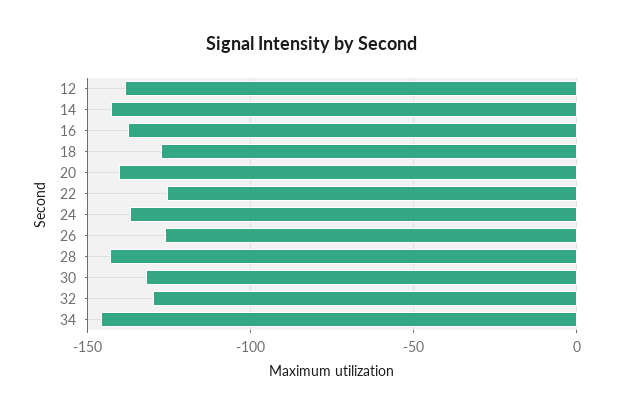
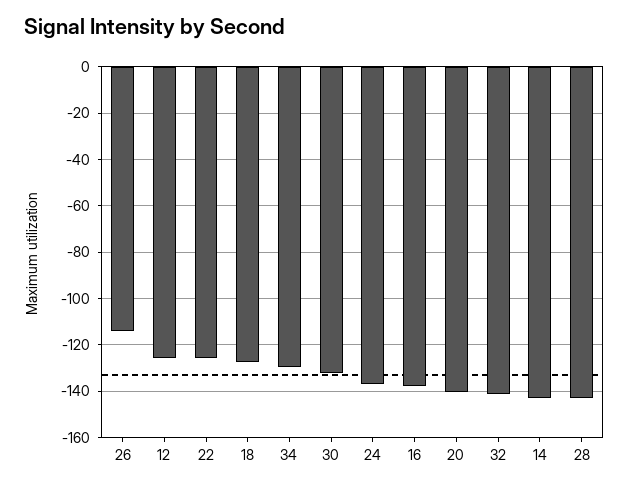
12: -140 -> -125
26: -125 -> -115
32: -130 -> -140
34: -145 -> -130

